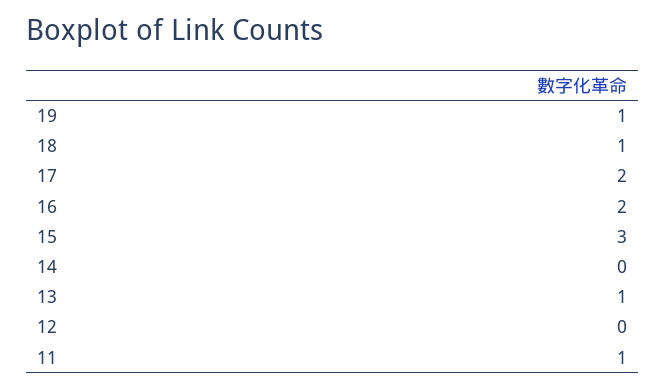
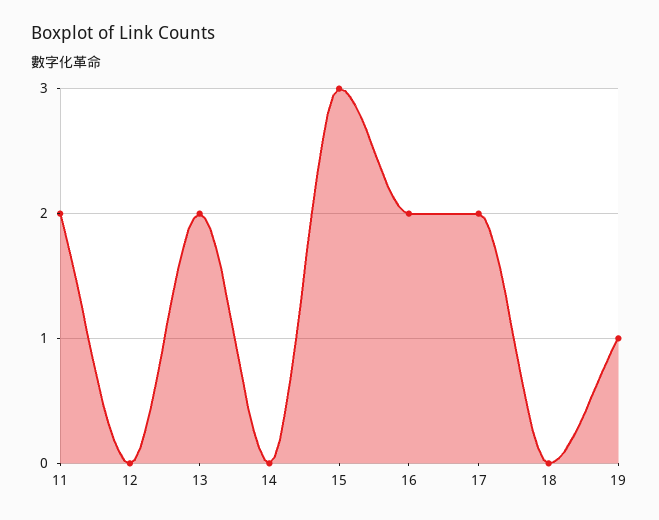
18: 1 -> 0
13: 1 -> 2
11: 1 -> 2

